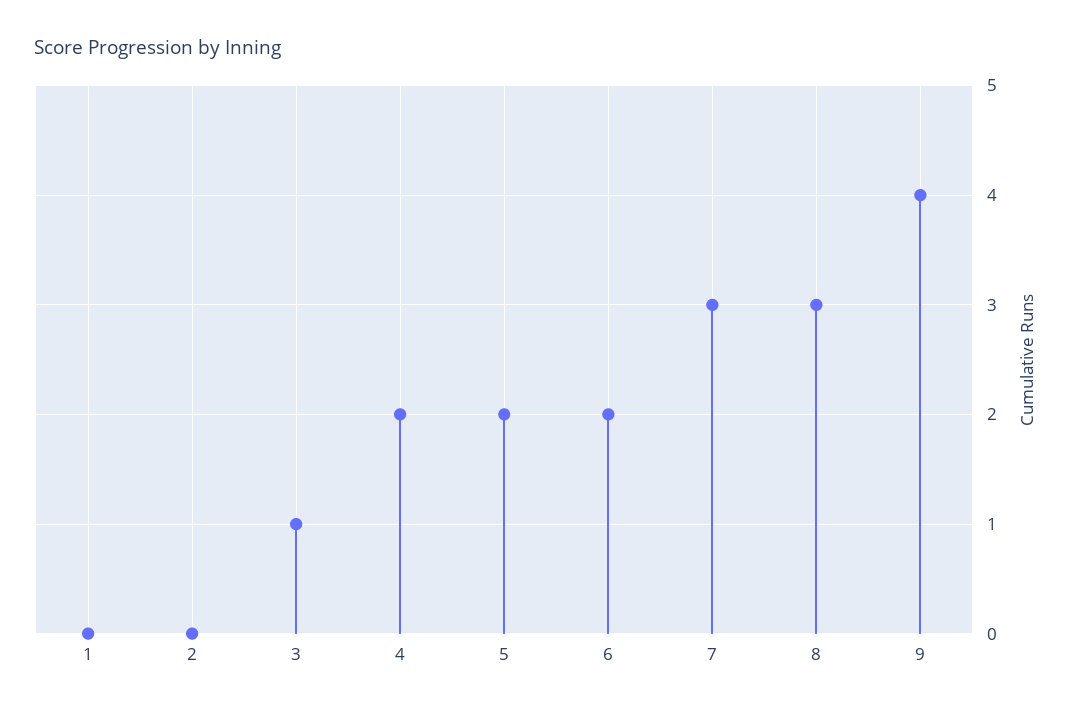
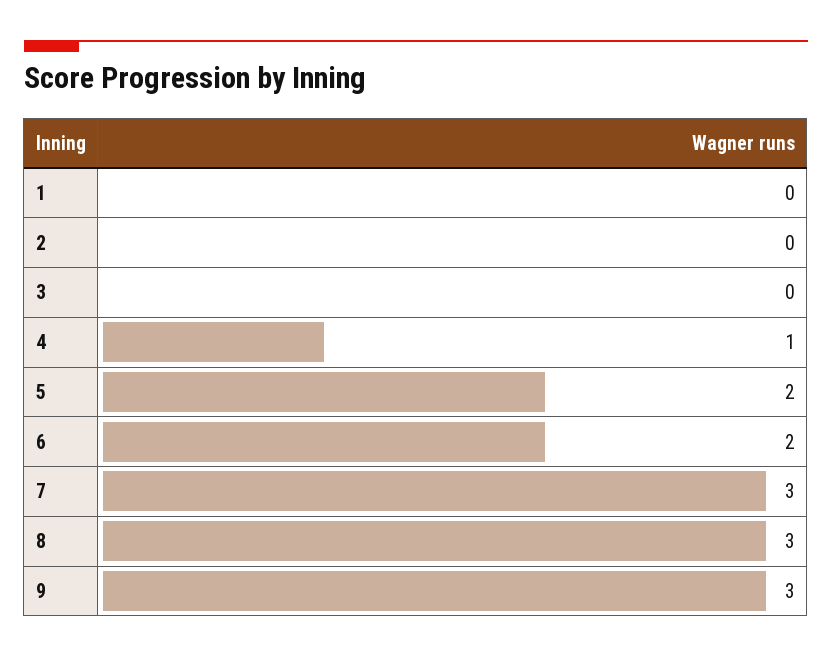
3: 1 -> 0
4: 2 -> 1
9: 4 -> 3

